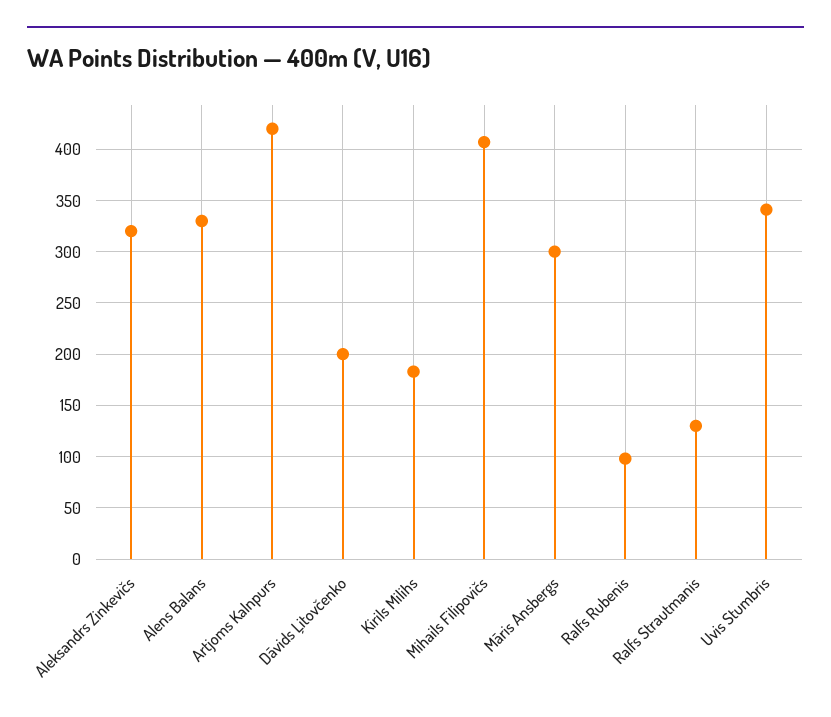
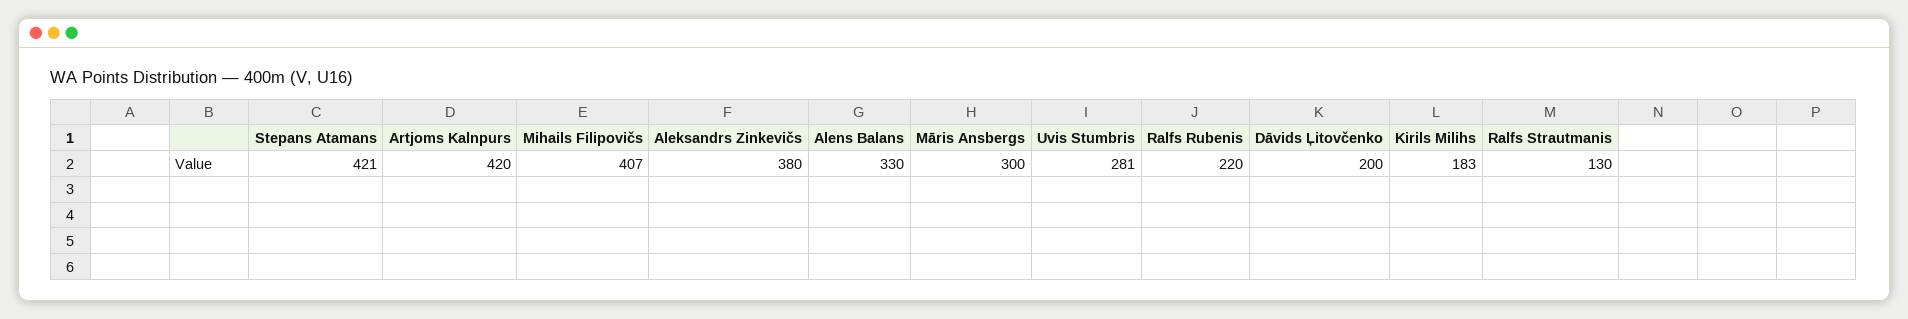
Aleksandrs Zinkevičs: 320 -> 380
Ralfs Rubenis: 100 -> 220
Uvis Stumbris: 340 -> 281
Stepans Atamans: none -> 421

